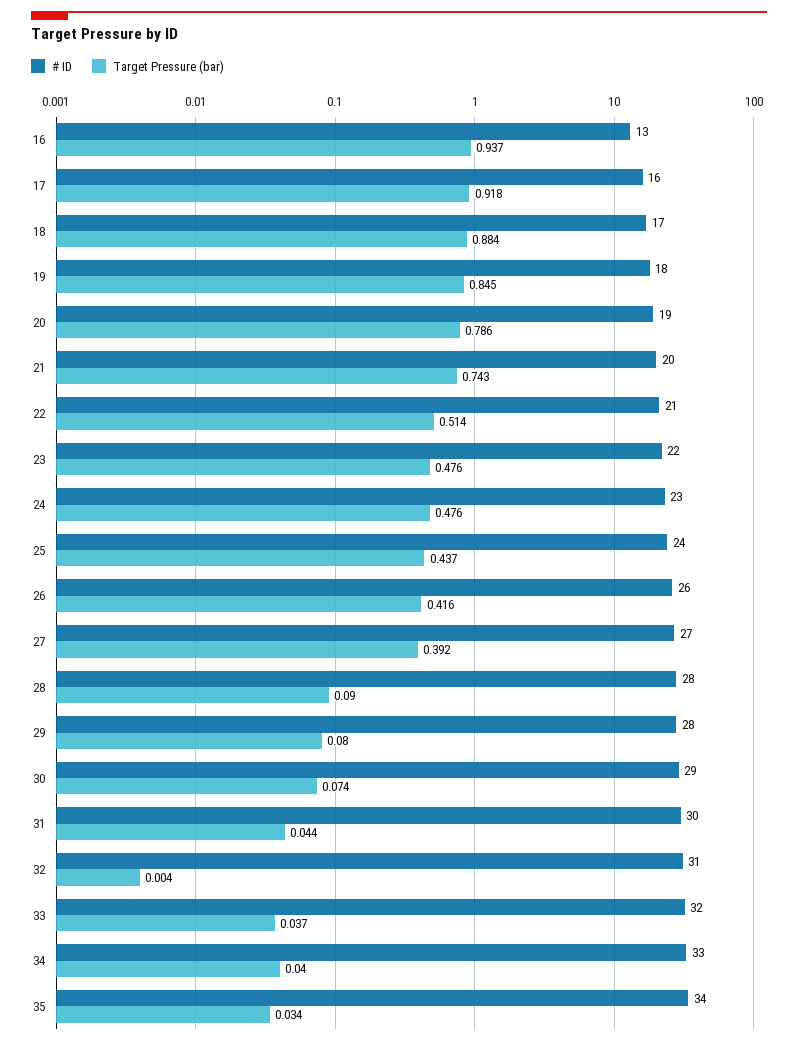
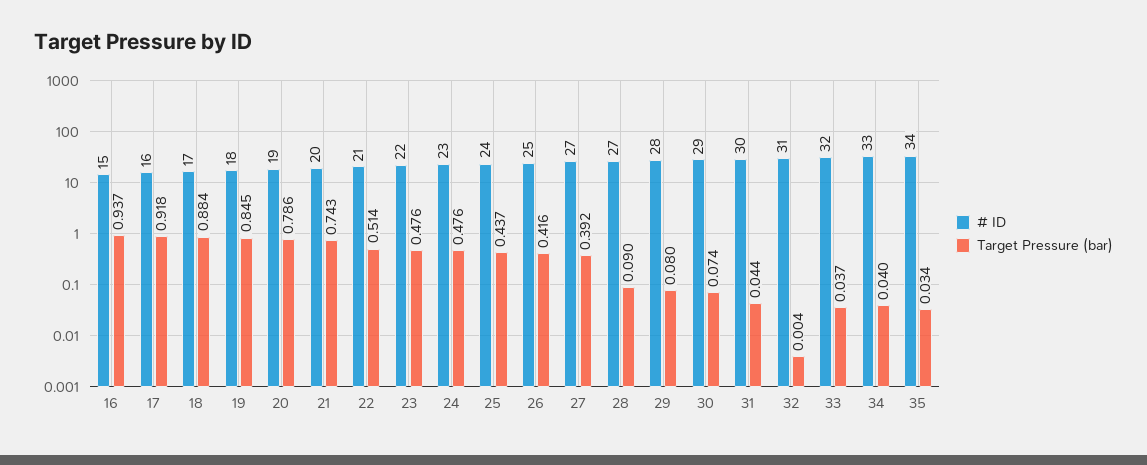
# ID, 16: 13 -> 15
# ID, 26: 26 -> 25
# ID, 28: 28 -> 27

